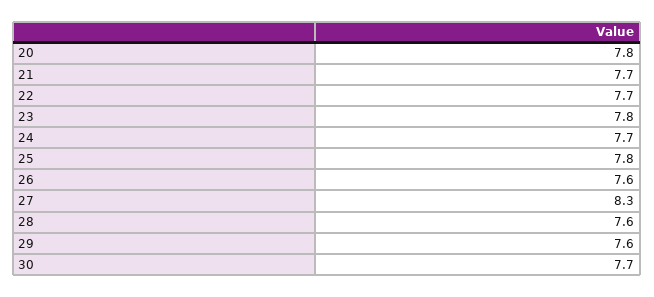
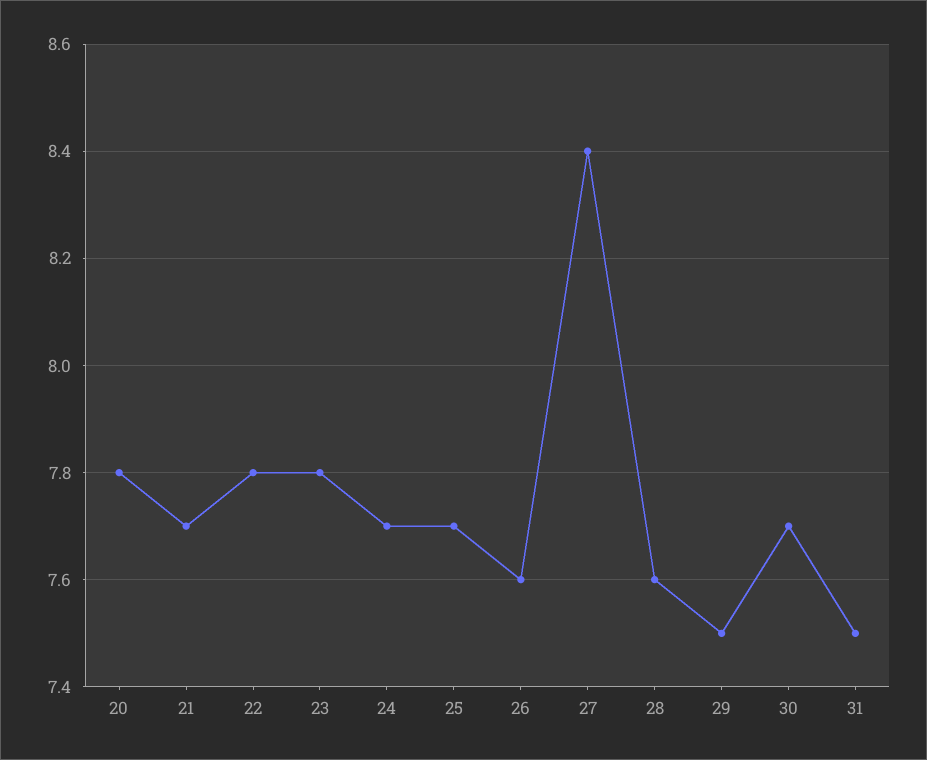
22: 7.7 -> 7.8
25: 7.8 -> 7.7
27: 8.3 -> 8.4
29: 7.6 -> 7.5
31: none -> 7.5

